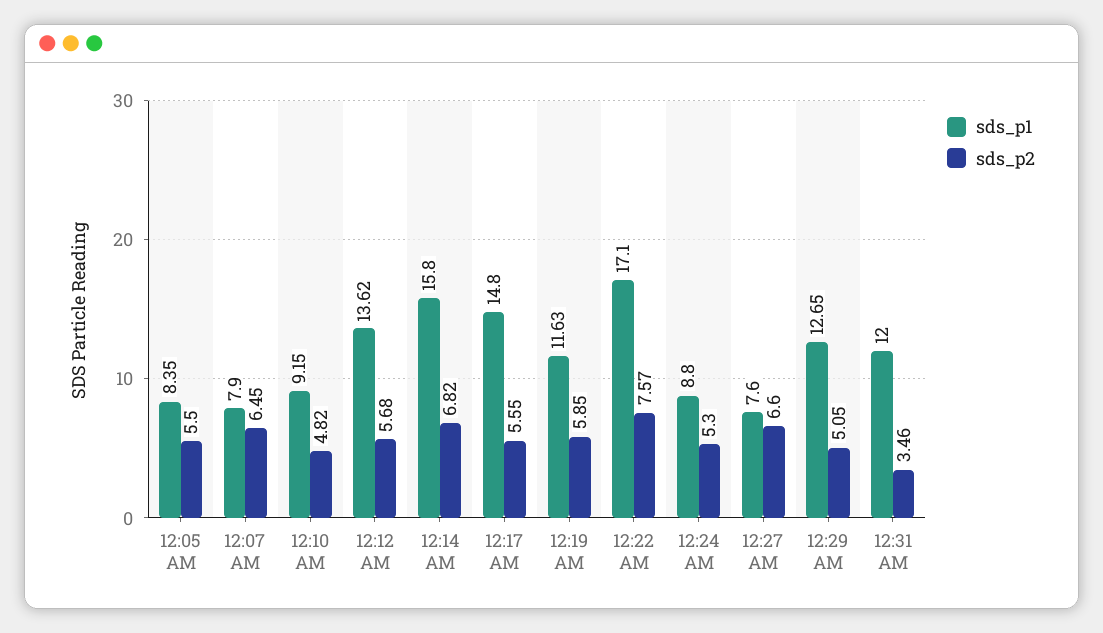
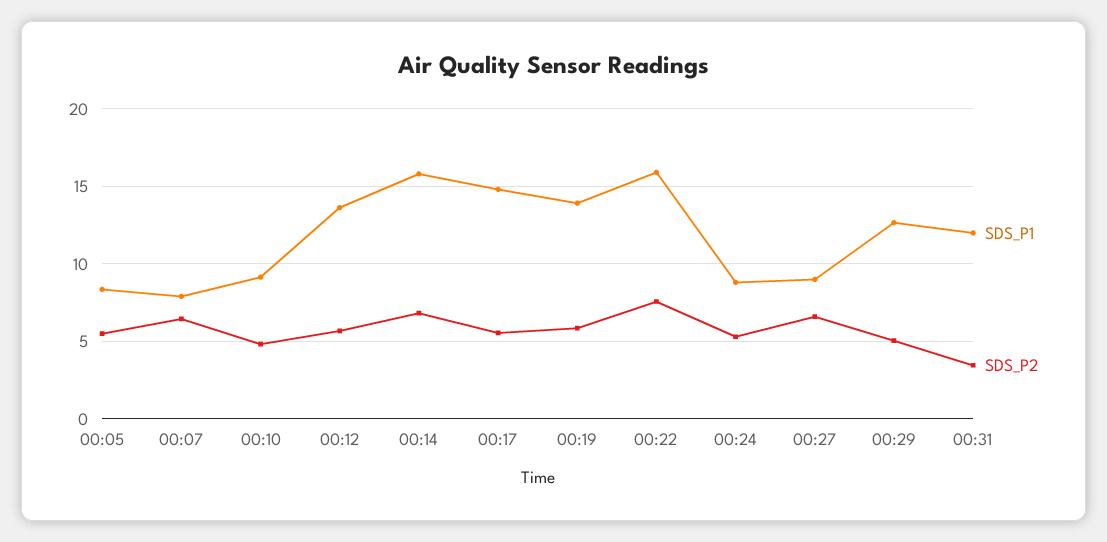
sds_p1, 12:19 AM: 11.63 -> 14
sds_p1, 12:22 AM: 17.1 -> 16
sds_p1, 12:27 AM: 7.6 -> 9

